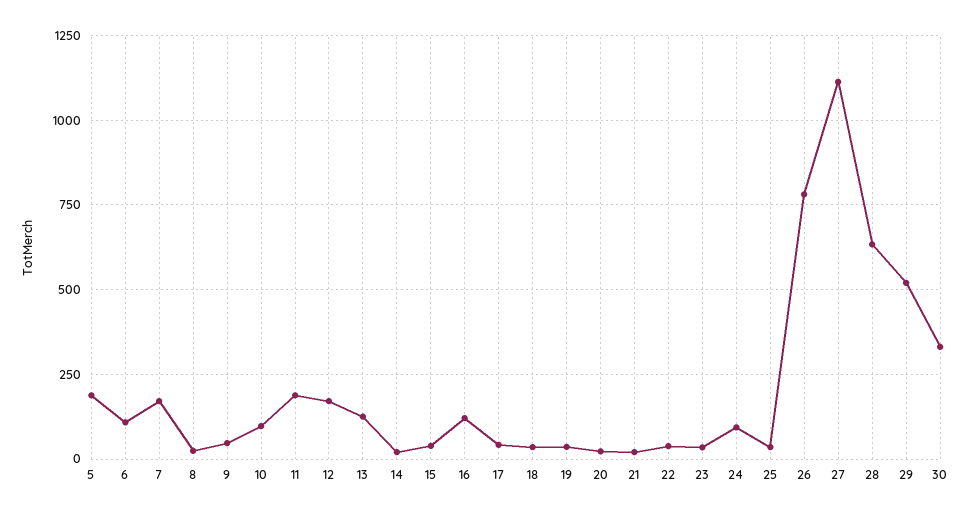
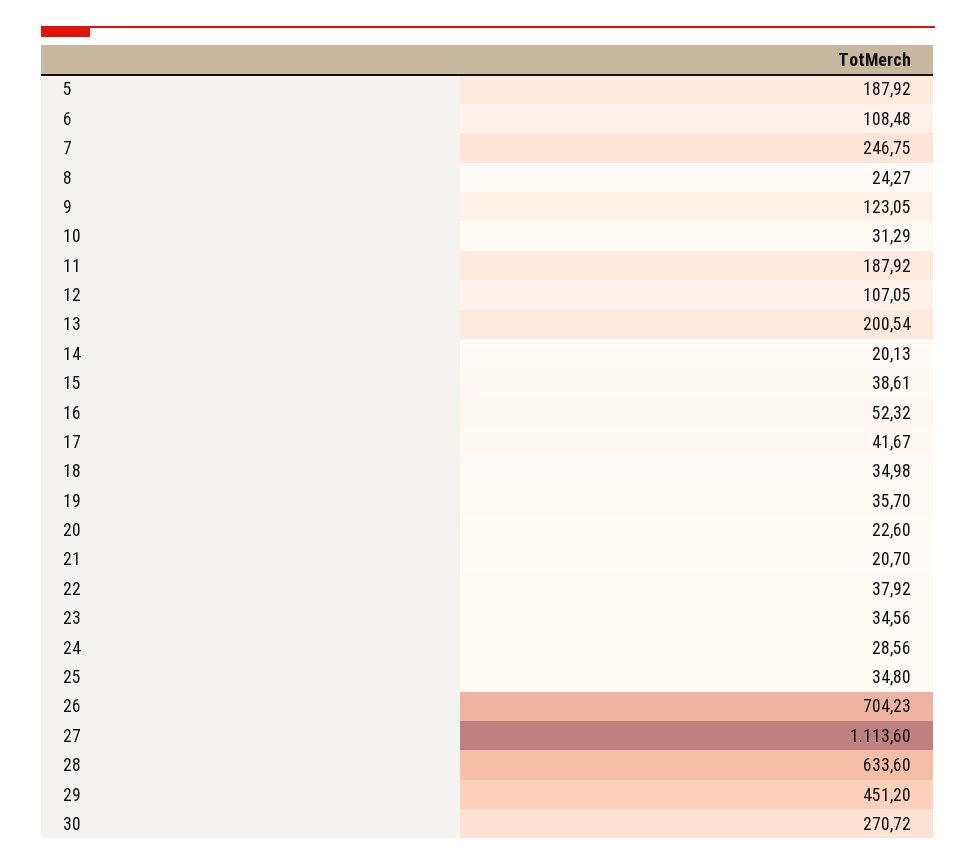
7: 175 -> 246.75
9: 50 -> 123.05
10: 100 -> 31.29
12: 175 -> 107.05
13: 125 -> 200.54
16: 125 -> 52.32
24: 100 -> 28.56
26: 775 -> 704.23
29: 525 -> 451.2
30: 325 -> 270.72

